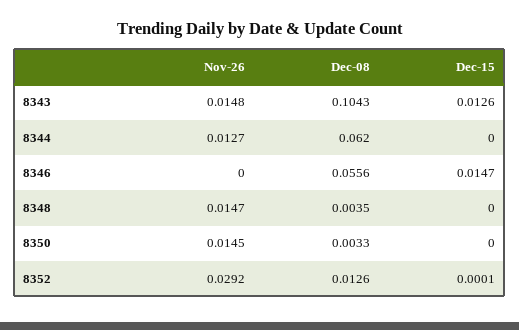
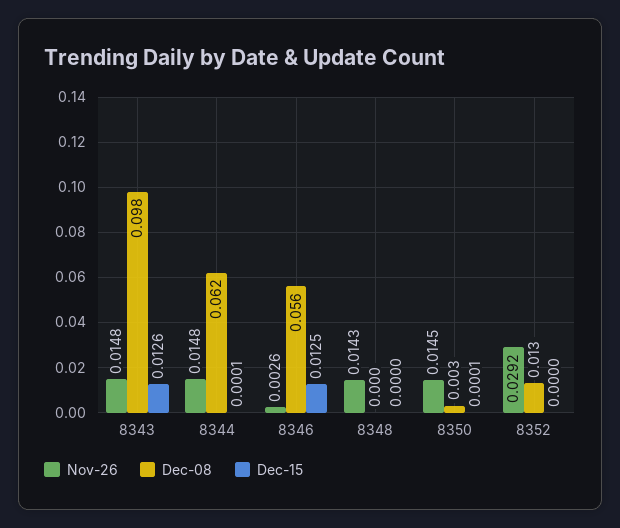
Dec-08, 8343: 0.1043 -> 0.098
Nov-26, 8344: 0.0127 -> 0.0148
Dec-15, 8344: 0 -> 0.0001
Nov-26, 8346: 0 -> 0.0026
Dec-15, 8346: 0.0147 -> 0.0125
Nov-26, 8348: 0.0147 -> 0.0143
Dec-08, 8348: 0.0035 -> 0
Dec-15, 8350: 0 -> 0.0001
Dec-15, 8352: 0.0001 -> 0

